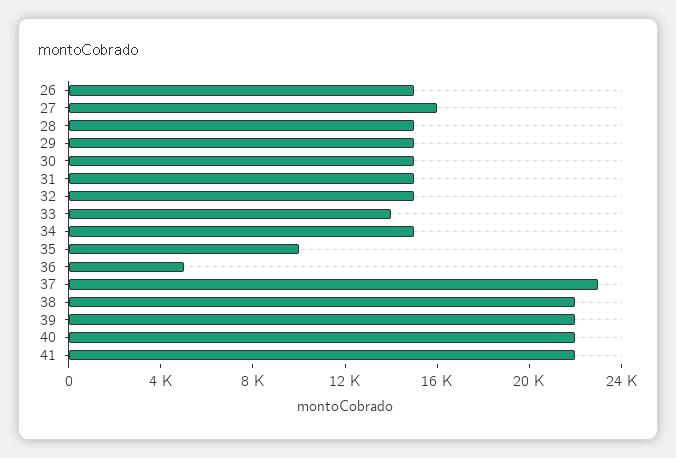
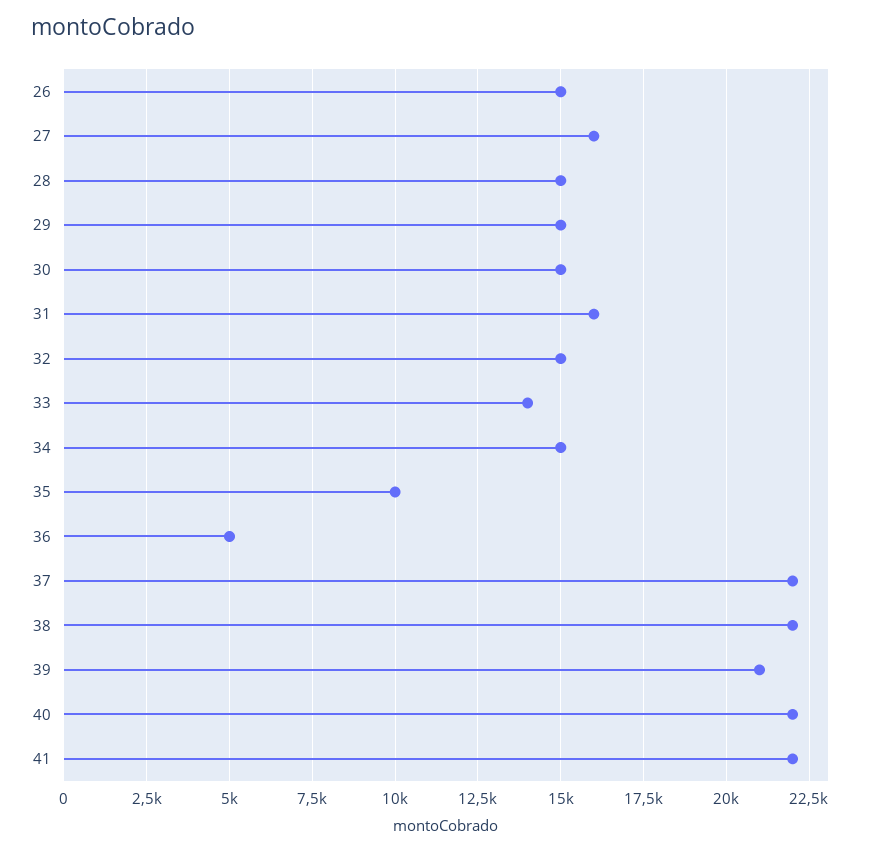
31: 15000 -> 16000
37: 23000 -> 22000
39: 22000 -> 21000

